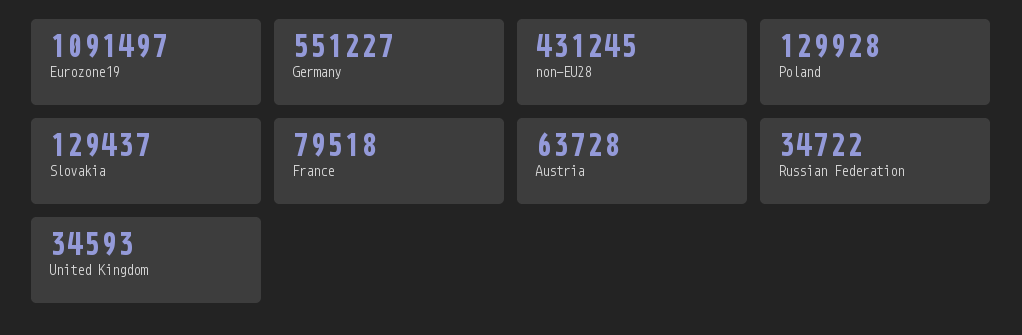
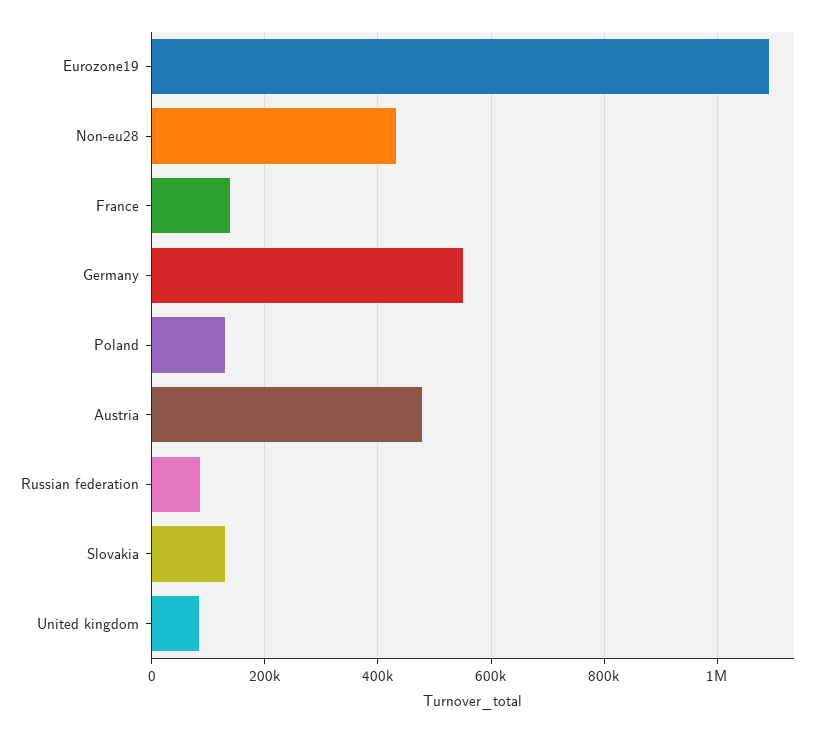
France: 79518 -> 140000
Austria: 63728 -> 480000
Russian Federation: 34722 -> 80000
United Kingdom: 34593 -> 80000

